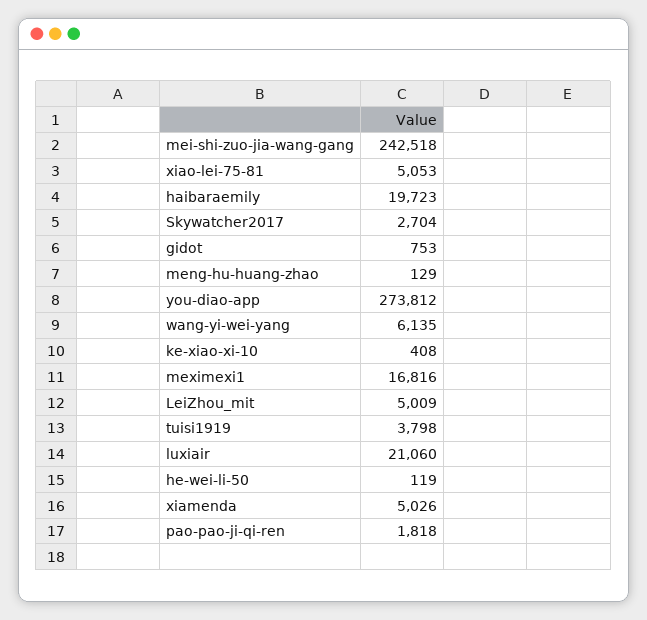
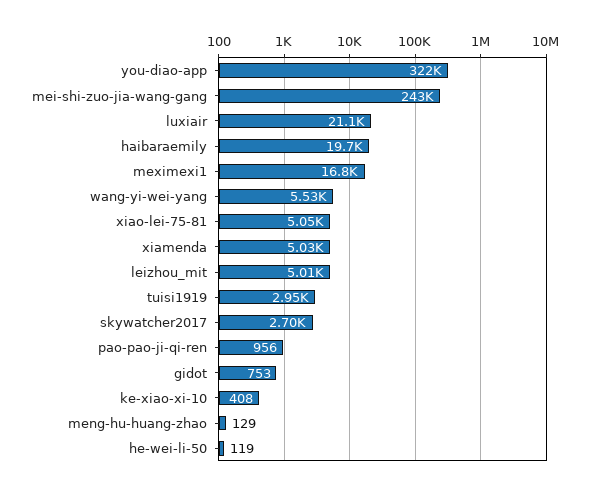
you-diao-app: 273812 -> 322000
wang-yi-wei-yang: 6135 -> 5530
tuisi1919: 3798 -> 2950
pao-pao-ji-qi-ren: 1818 -> 956

